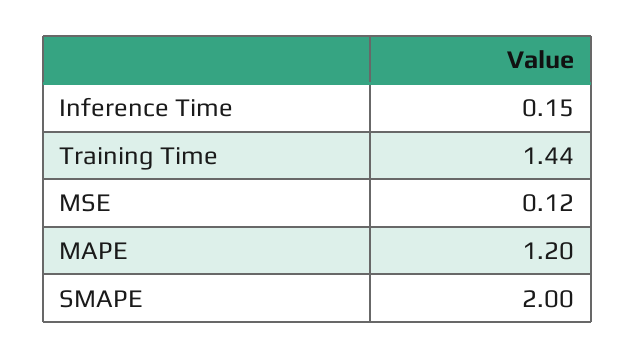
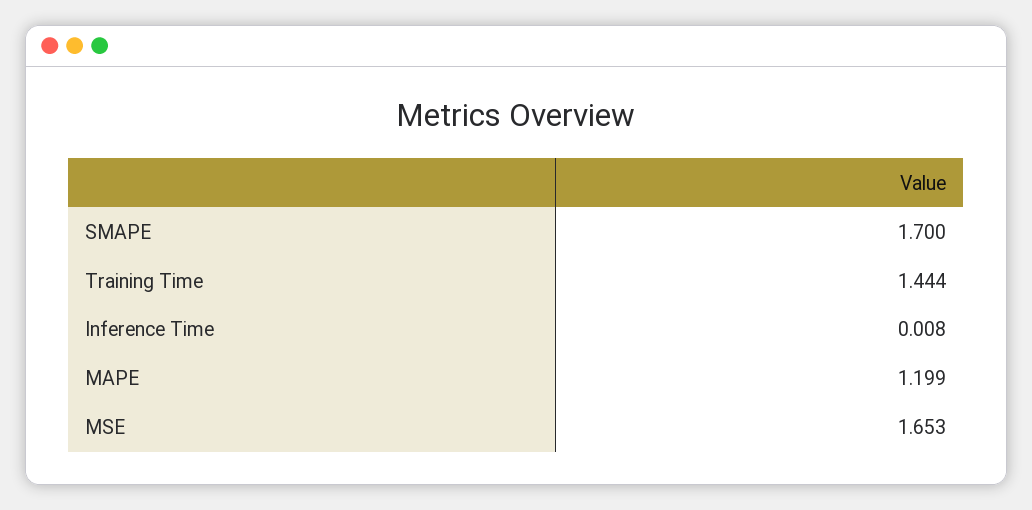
Inference Time: 0.15 -> 0.008
MSE: 0.12 -> 1.653
SMAPE: 2 -> 1.7

